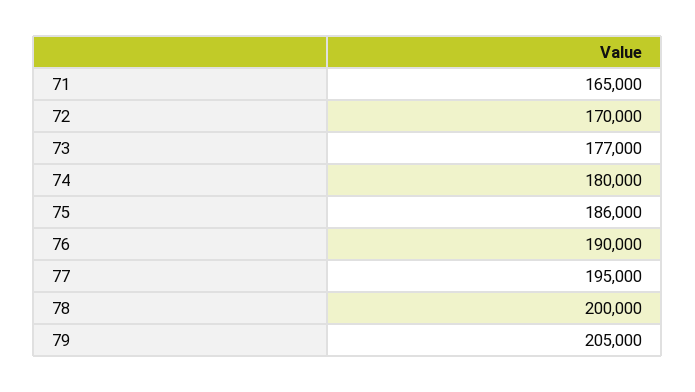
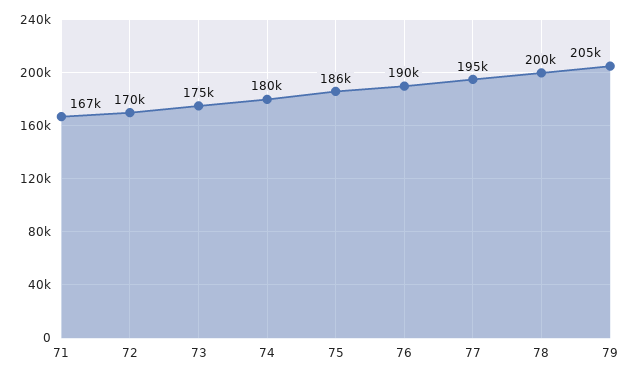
71: 165000 -> 167000
73: 177000 -> 175000

